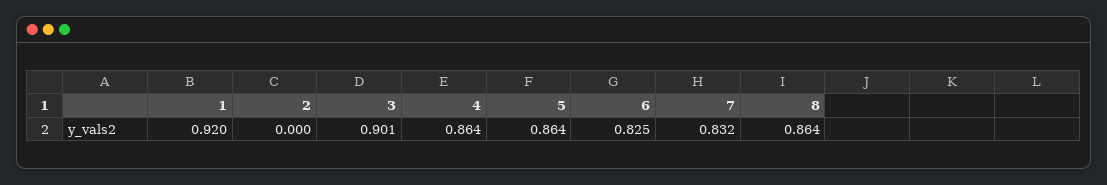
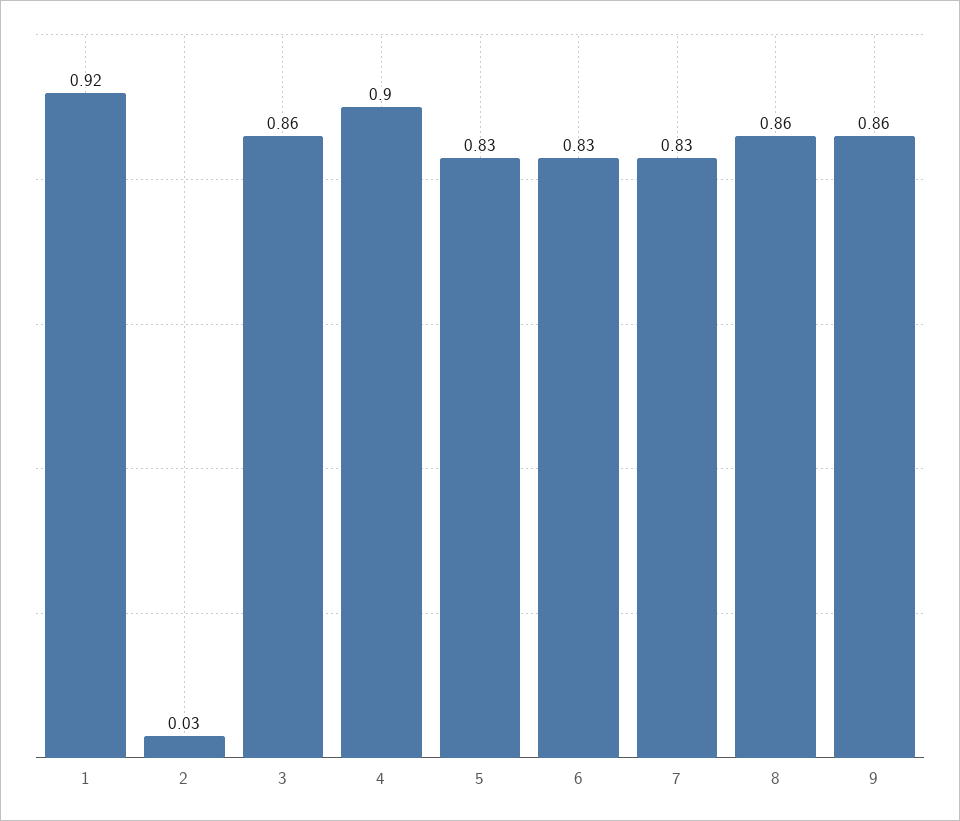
2: 0 -> 0.03
3: 0.901 -> 0.86
4: 0.864 -> 0.9
5: 0.864 -> 0.83
9: none -> 0.86

